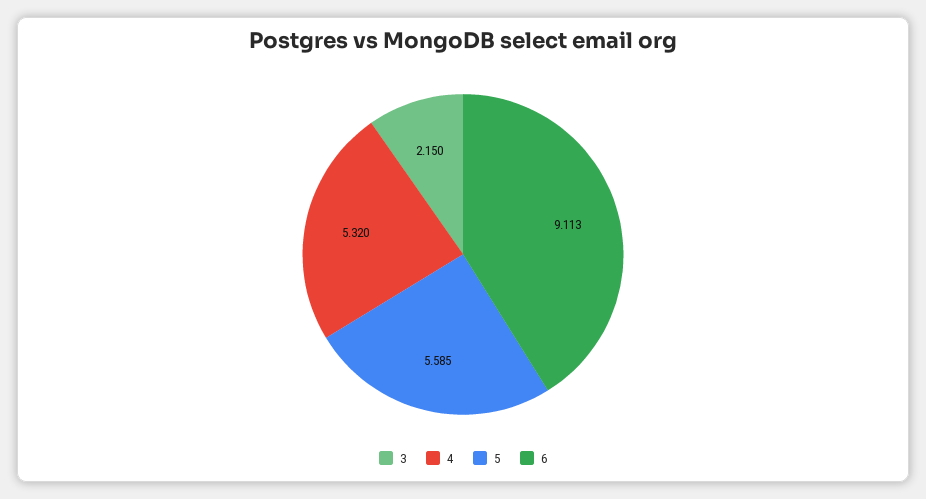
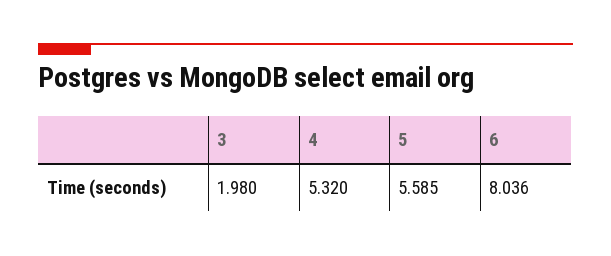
3: 2.15 -> 1.98
6: 9.113 -> 8.036

